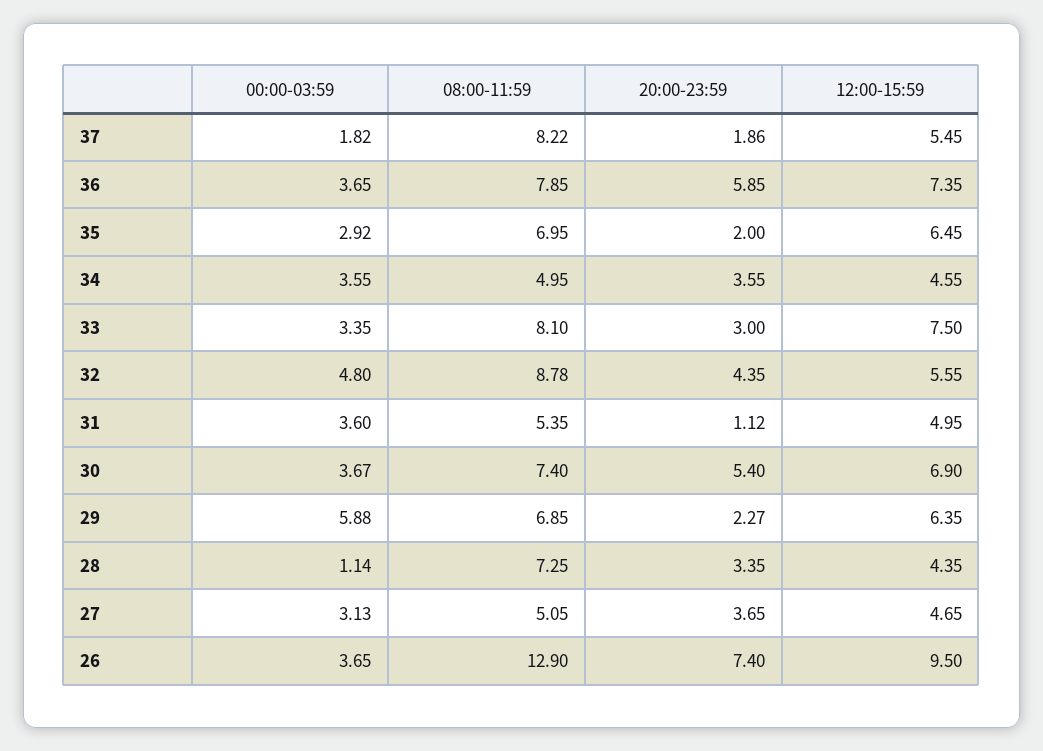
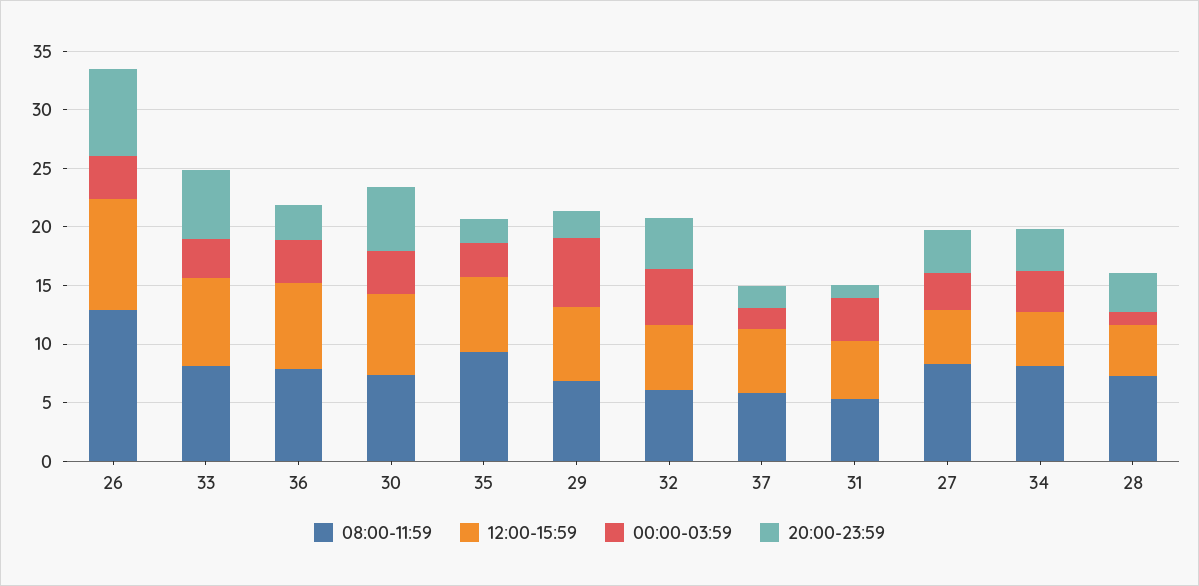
08:00-11:59, 37: 8.22 -> 6
20:00-23:59, 36: 5.85 -> 3
08:00-11:59, 35: 6.95 -> 9
08:00-11:59, 34: 4.95 -> 8
20:00-23:59, 33: 3 -> 6
08:00-11:59, 32: 8.78 -> 6
08:00-11:59, 27: 5.05 -> 8

